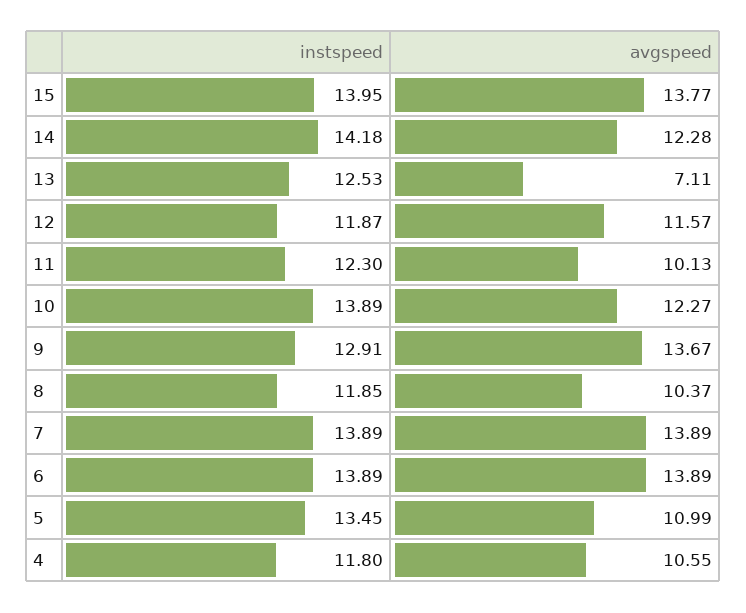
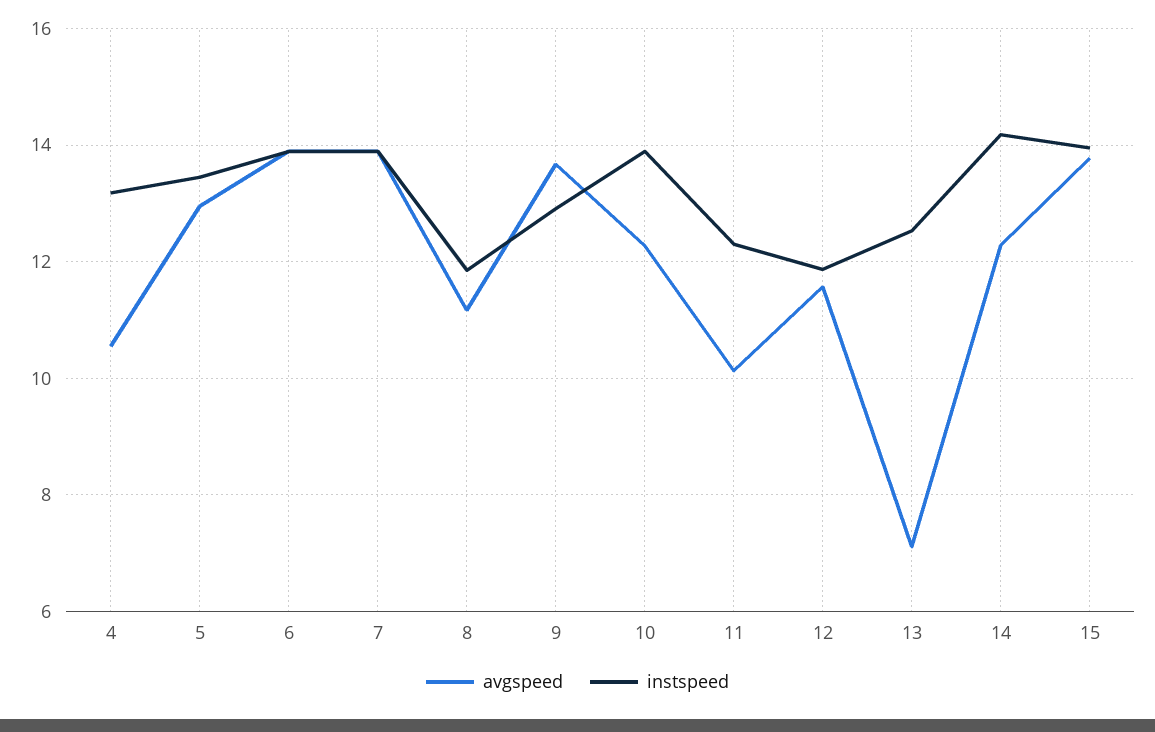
avgspeed, 8: 10.37 -> 11.2
avgspeed, 5: 10.99 -> 13
instspeed, 4: 11.8 -> 13.2

